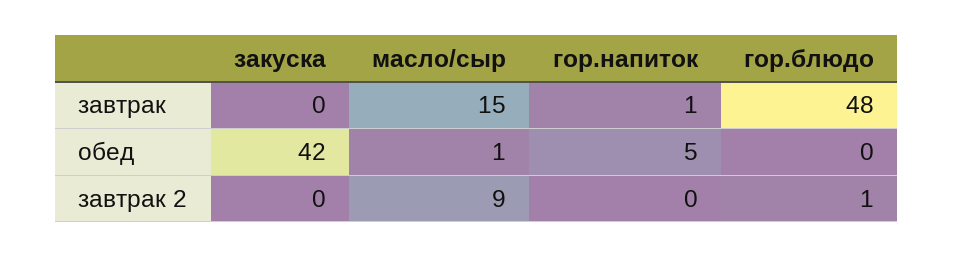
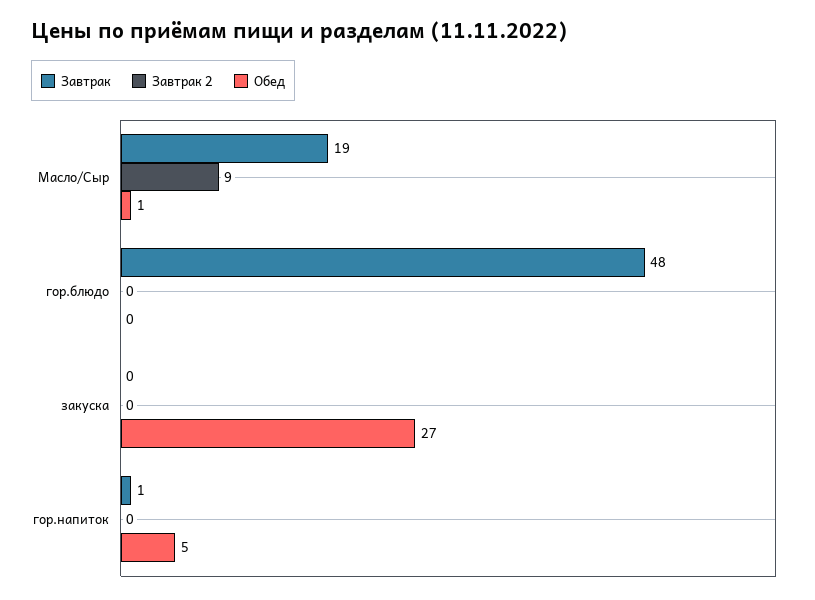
завтрак, масло/сыр: 15 -> 19
обед, закуска: 42 -> 27
завтрак 2, гор.блюдо: 1 -> 0

